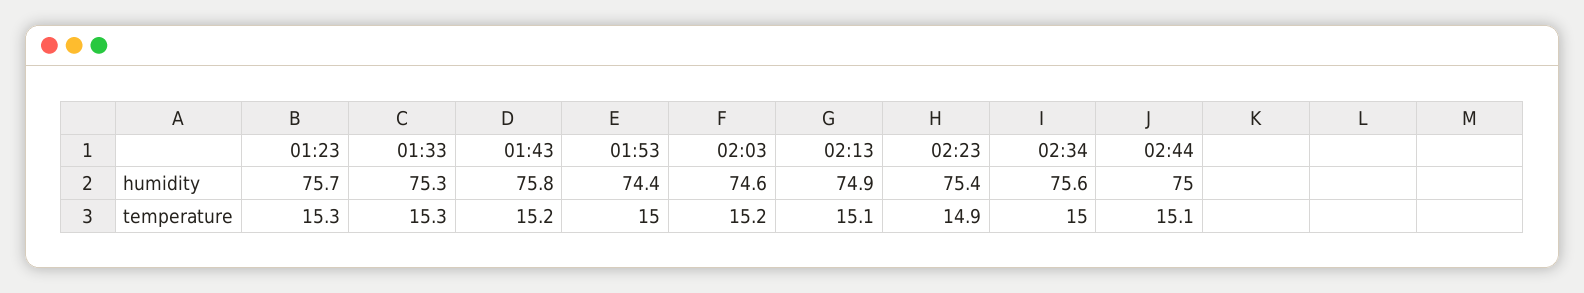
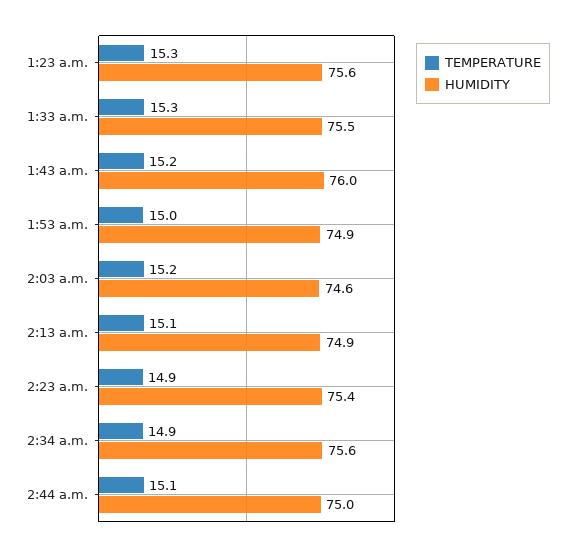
humidity, 01:23: 75.7 -> 75.6
humidity, 01:33: 75.3 -> 75.5
humidity, 01:43: 75.8 -> 76
humidity, 01:53: 74.4 -> 74.9
temperature, 02:34: 15 -> 14.9

